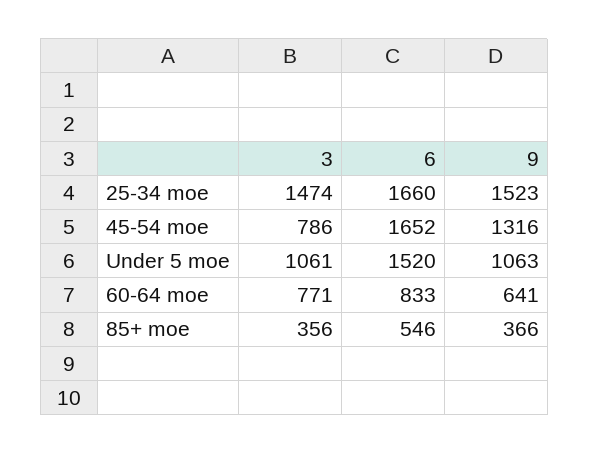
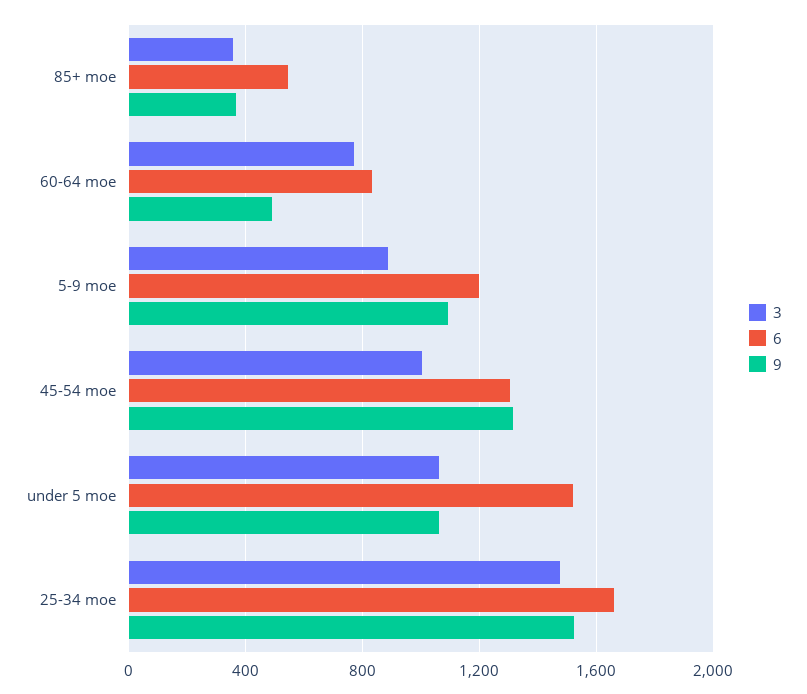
3, 45-54 moe: 786 -> 1000
6, 45-54 moe: 1652 -> 1300
9, 60-64 moe: 641 -> 500
3, 5-9 moe: none -> 900
6, 5-9 moe: none -> 1200
9, 5-9 moe: none -> 1100

